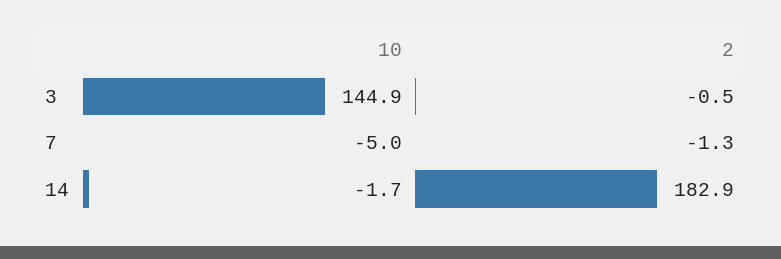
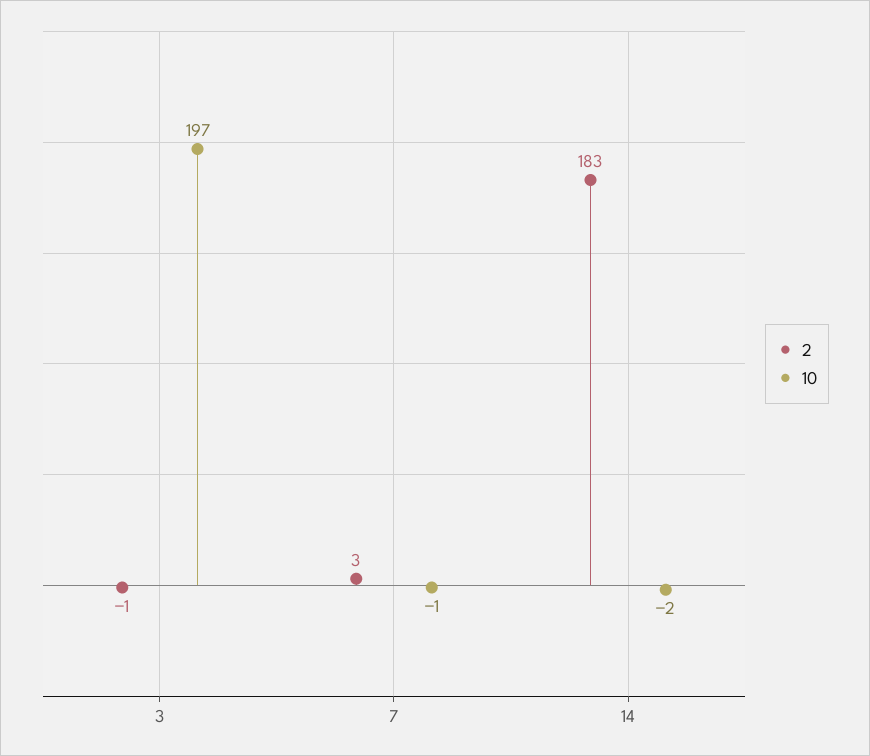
10, 3: 144.9 -> 197
10, 7: -5 -> -1
2, 7: -1.3 -> 3

